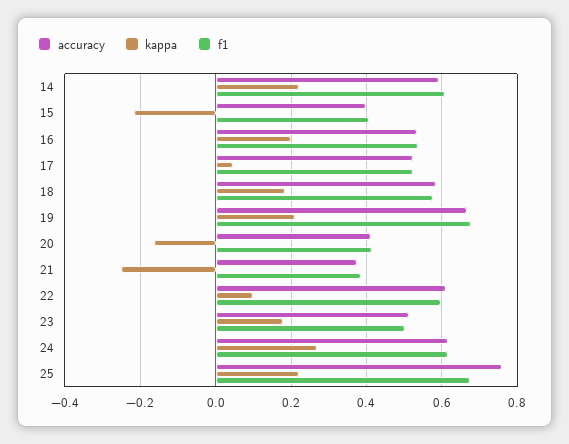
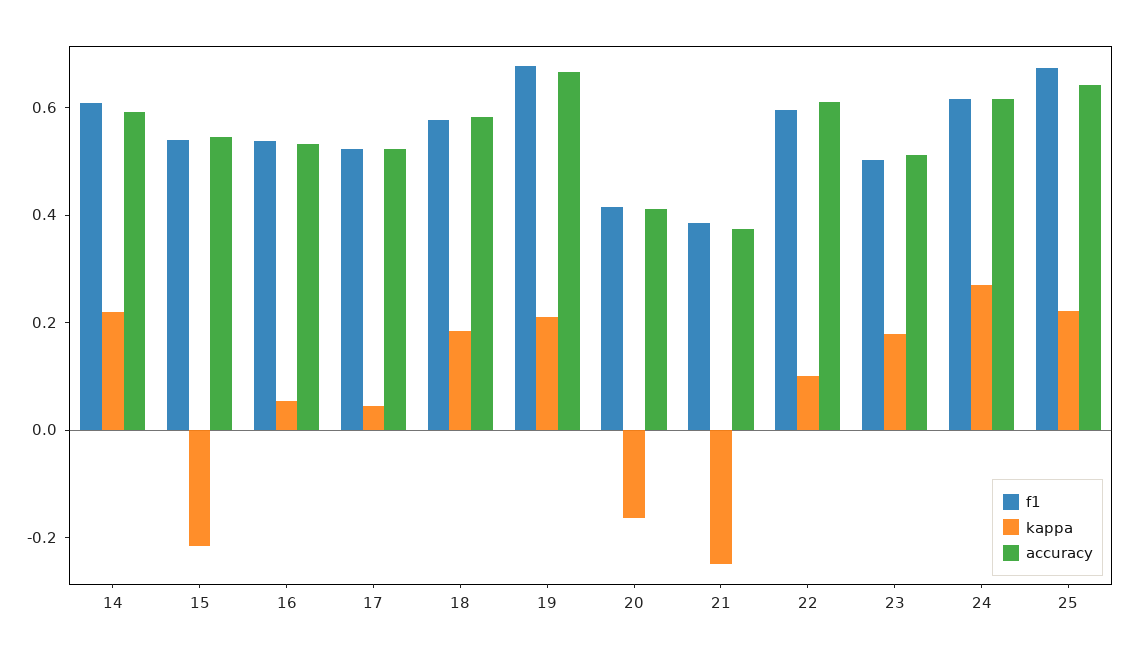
accuracy, 15: 0.4 -> 0.55
f1, 15: 0.4 -> 0.55
kappa, 16: 0.2 -> 0.05
accuracy, 25: 0.76 -> 0.65

